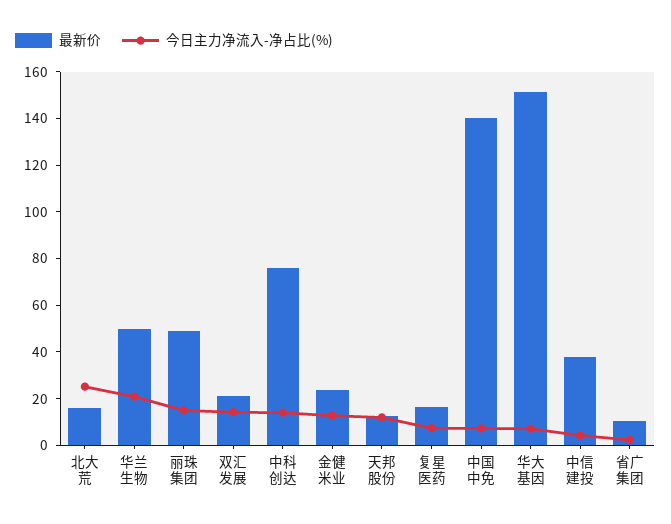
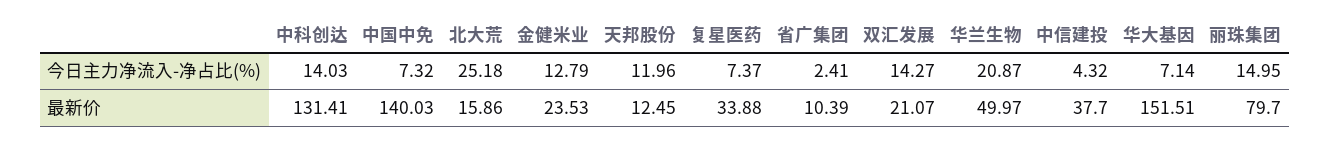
最新价, 丽珠集团: 50 -> 79.7
最新价, 中科创达: 75 -> 131.41
最新价, 复星医药: 15 -> 33.88

